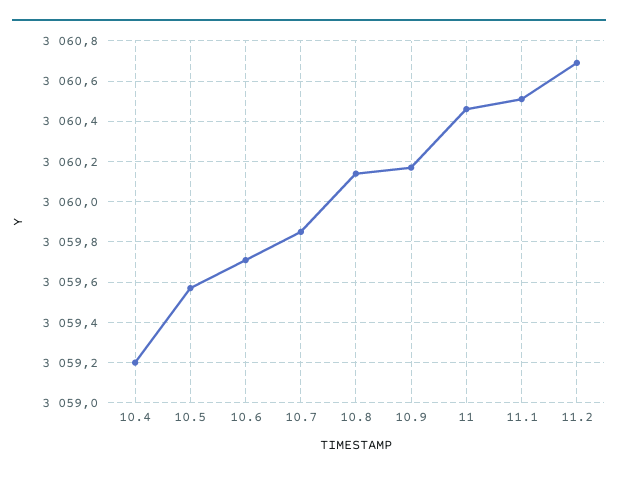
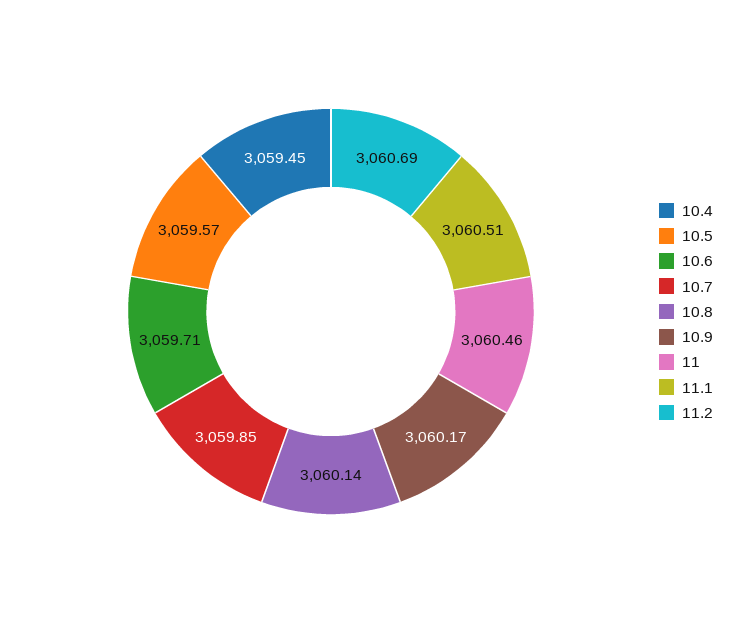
10.4: 3059.2 -> 3059.45

